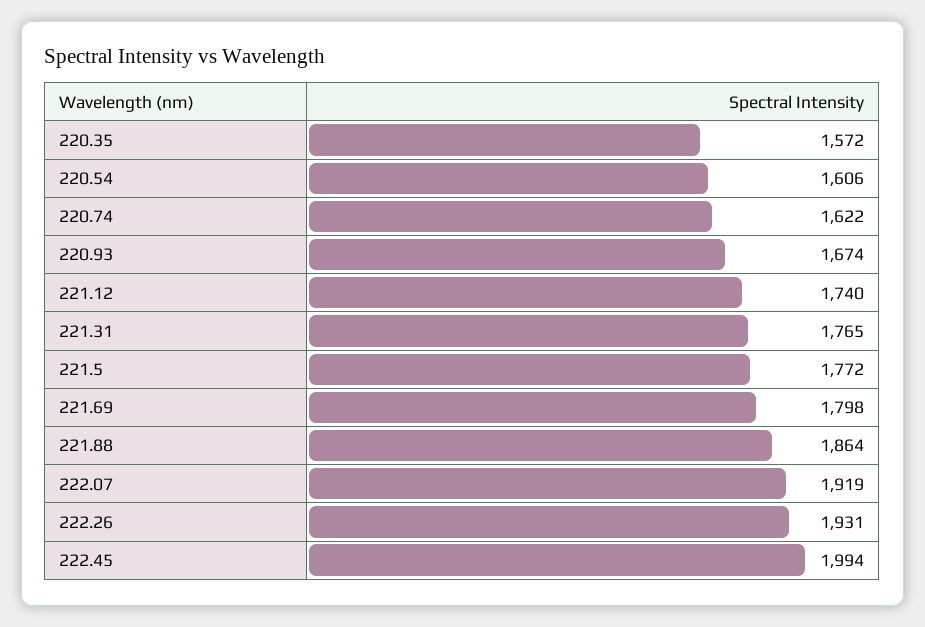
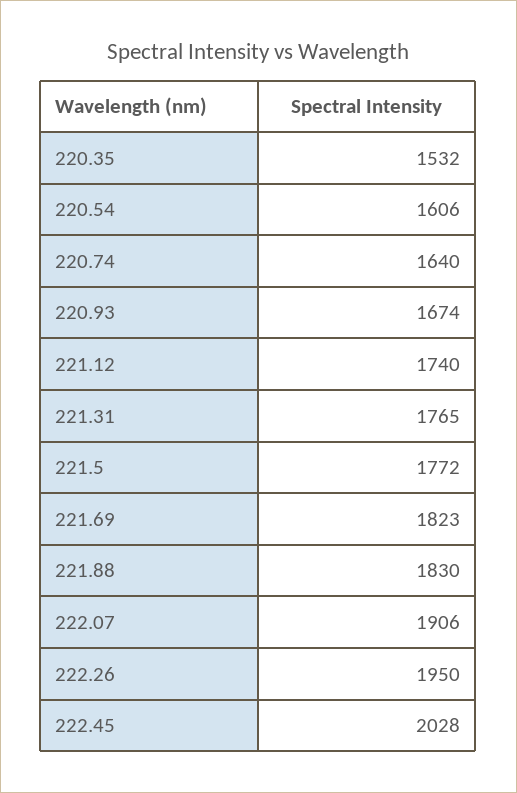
220.35: 1572 -> 1532
220.74: 1622 -> 1640
221.69: 1798 -> 1823
221.88: 1864 -> 1830
222.07: 1919 -> 1906
222.26: 1931 -> 1950
222.45: 1994 -> 2028

